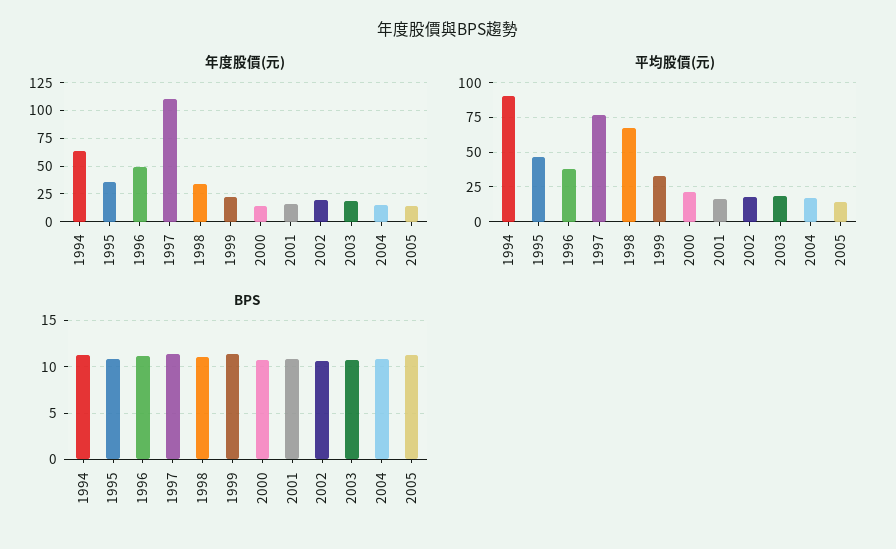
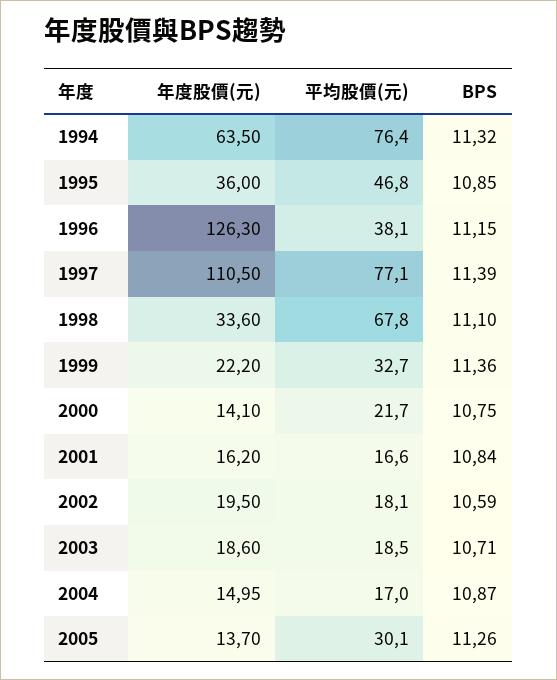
年度股價(元), 1996: 50 -> 126.3
平均股價(元), 1994: 90 -> 76.4
平均股價(元), 2005: 15 -> 30.1

